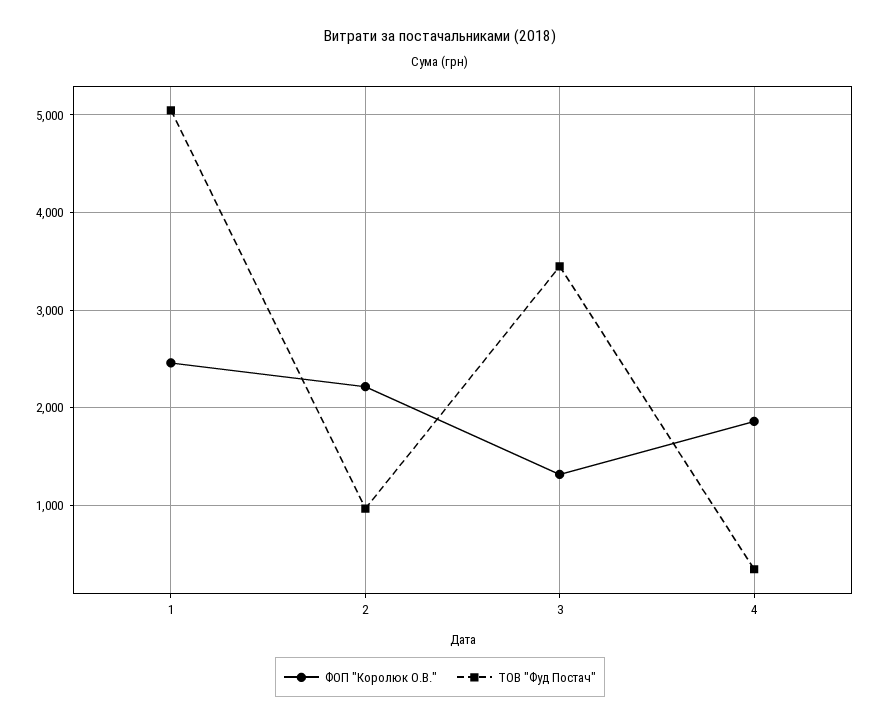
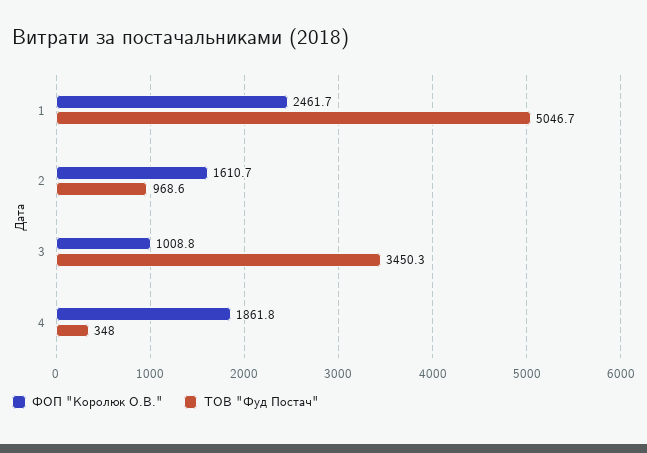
ФОП "Королюк О.В.", 2: 2200 -> 1610.7
ФОП "Королюк О.В.", 3: 1300 -> 1008.8

